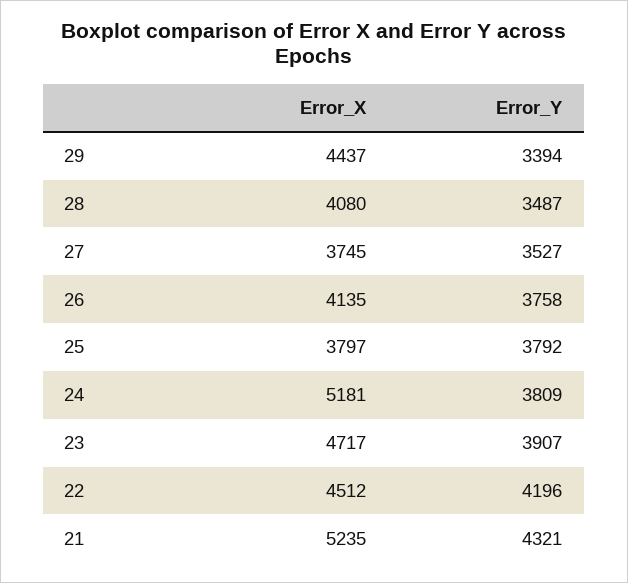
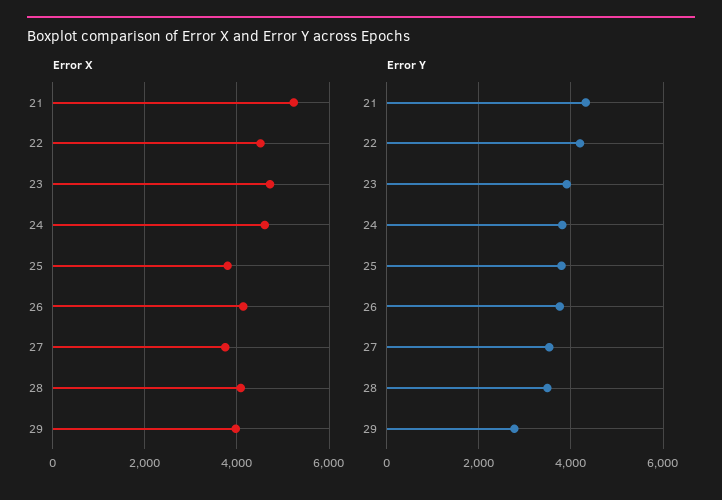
Error_X, 29: 4437 -> 4000
Error_Y, 29: 3394 -> 2800
Error_X, 24: 5181 -> 4600

